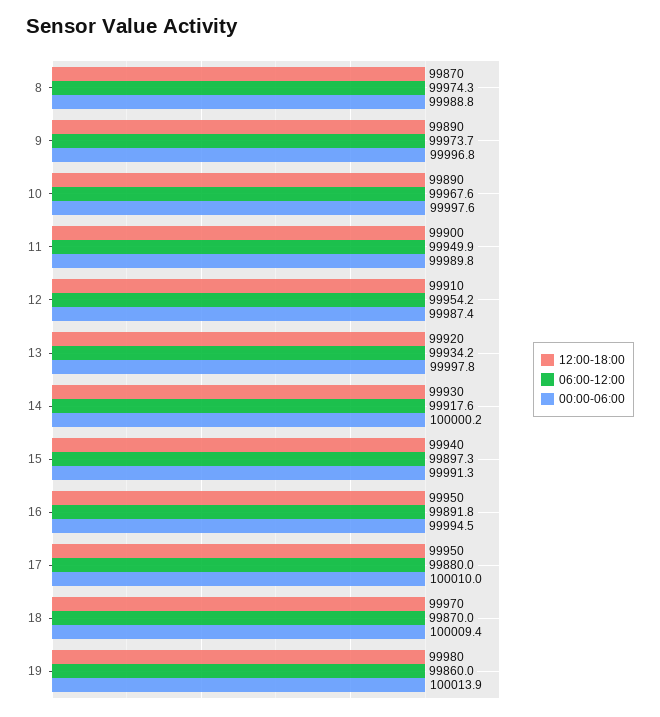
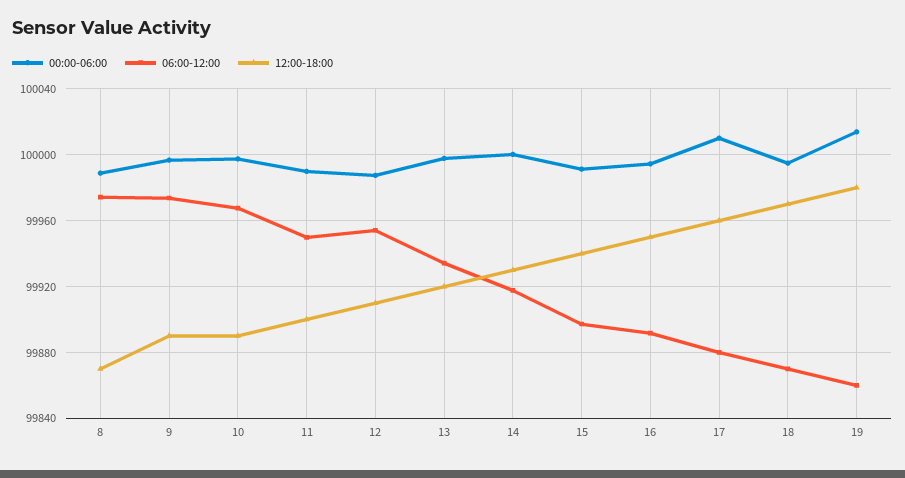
12:00-18:00, 17: 99950 -> 99960
00:00-06:00, 18: 100009.4 -> 99995

